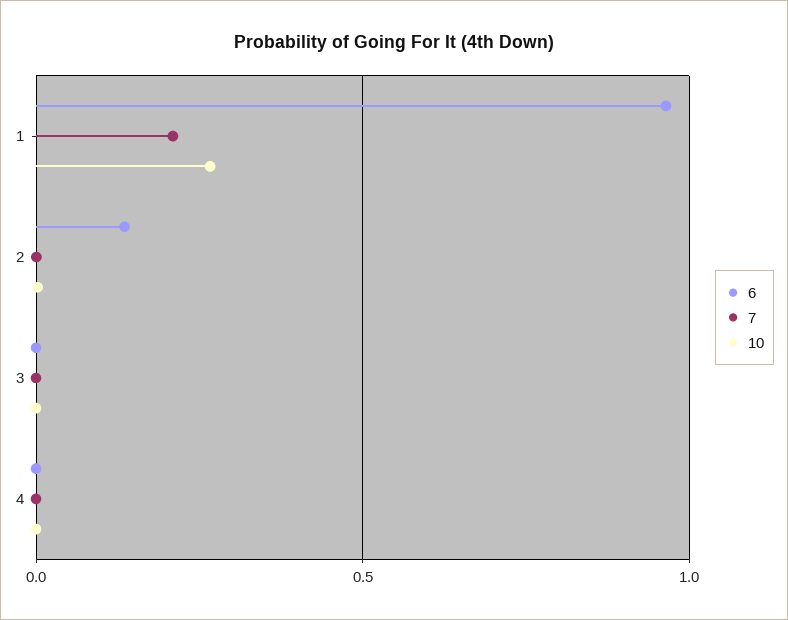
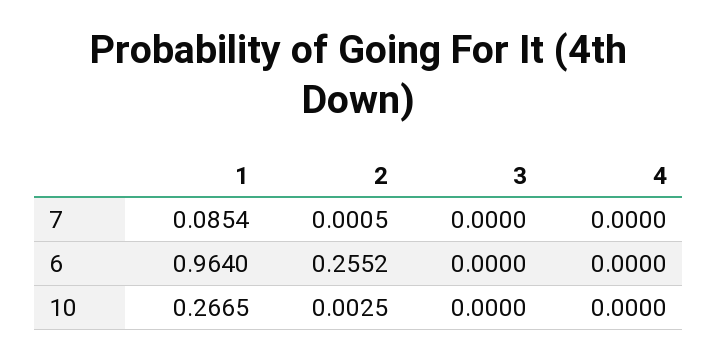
7, 1: 0.2 -> 0.0854
6, 2: 0.15 -> 0.2552

